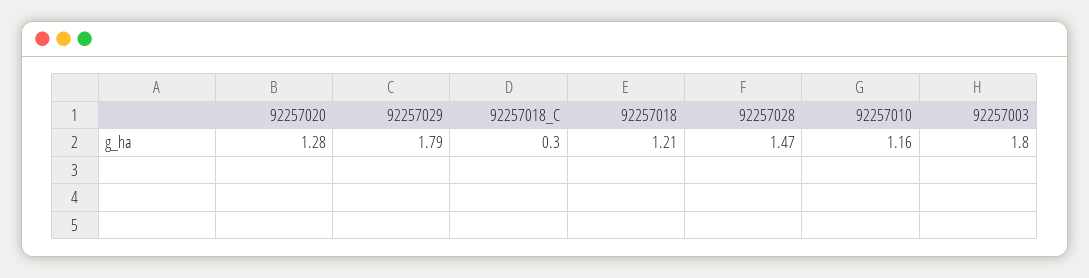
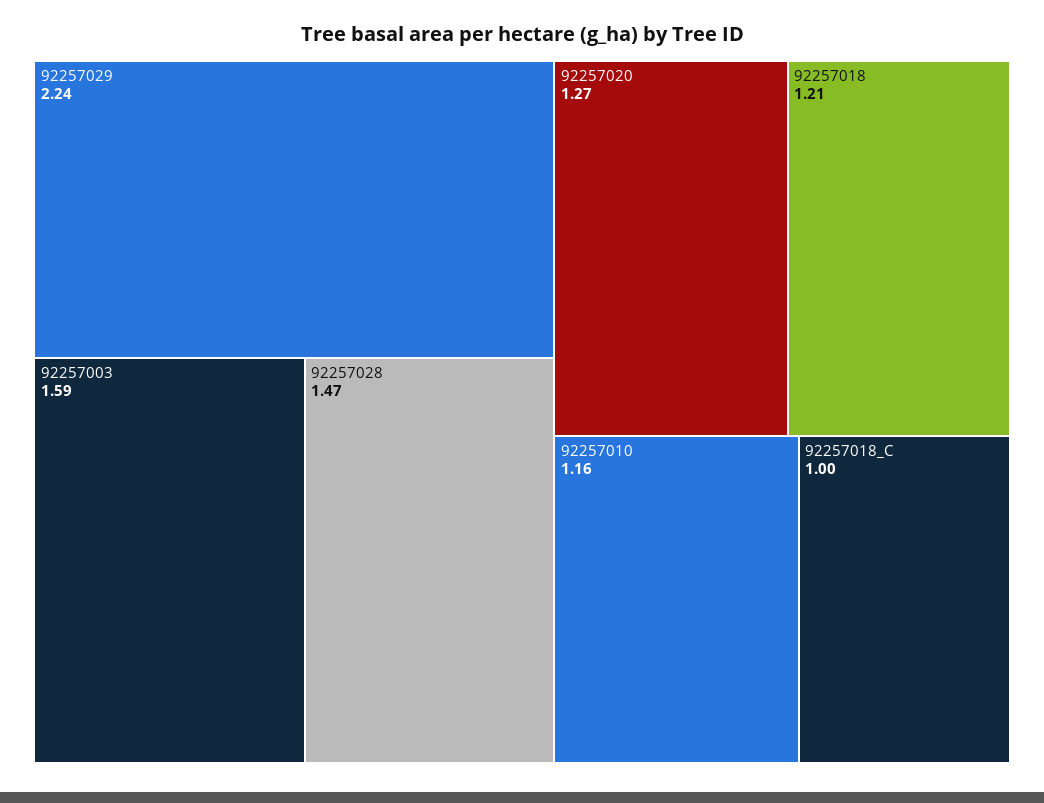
92257020: 1.28 -> 1.27
92257029: 1.79 -> 2.24
92257018_C: 0.3 -> 1
92257003: 1.8 -> 1.59

